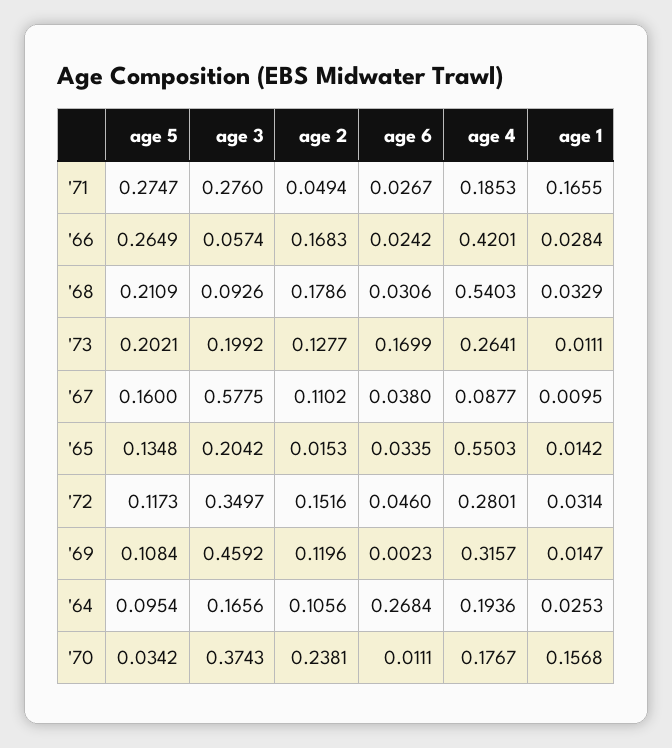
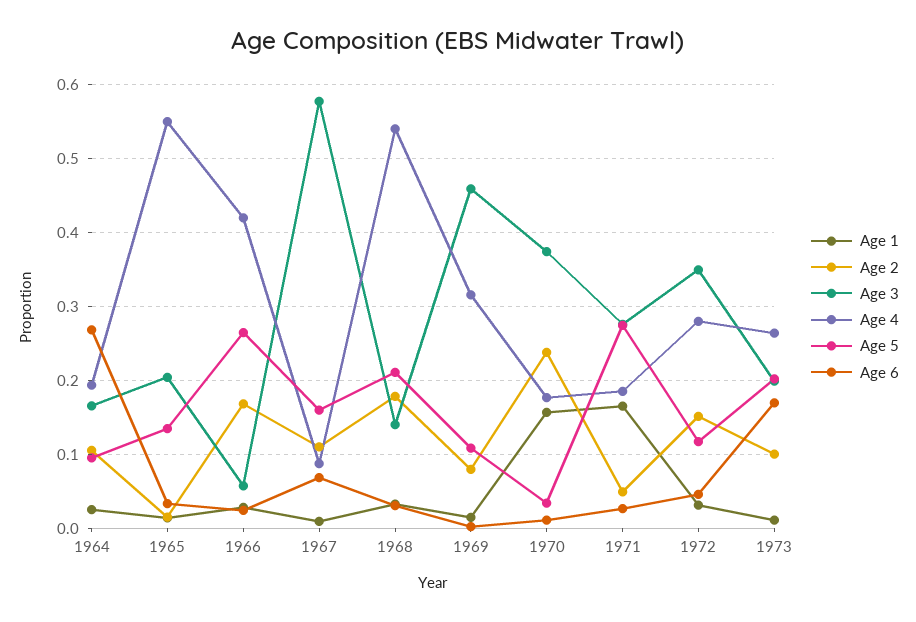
age 3, '68: 0.0926 -> 0.14
age 2, '73: 0.1277 -> 0.1
age 6, '67: 0.038 -> 0.07
age 2, '69: 0.1196 -> 0.08

